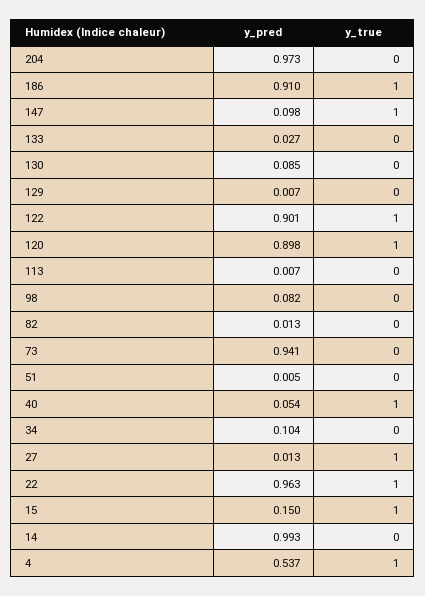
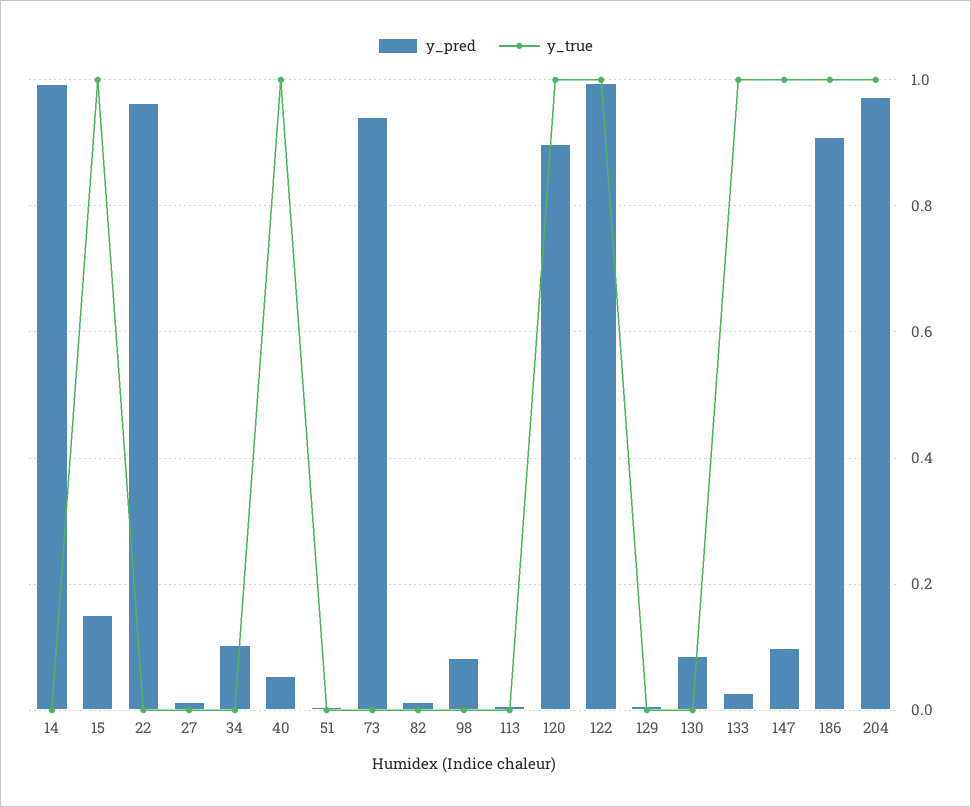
y_true, 204: 0 -> 1
y_true, 133: 0 -> 1
y_pred, 122: 0.901 -> 1
y_true, 27: 1 -> 0
y_true, 22: 1 -> 0
y_pred, 4: 0.537 -> none
y_true, 4: 1 -> none

